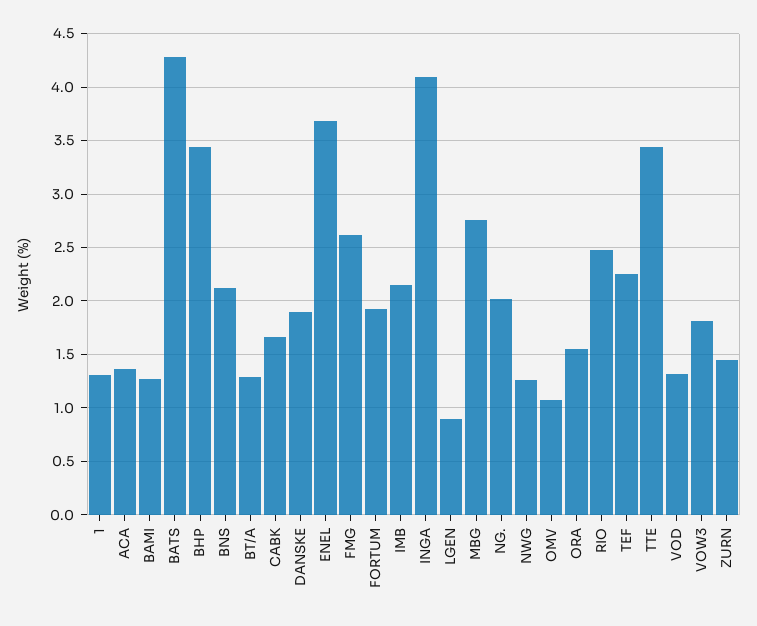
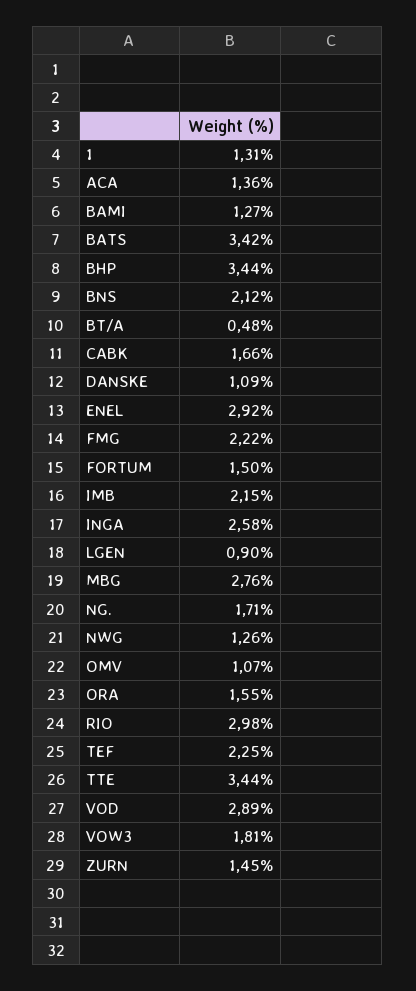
BATS: 4.3 -> 3.42
BT/A: 1.3 -> 0.48
DANSKE: 1.9 -> 1.09
ENEL: 3.7 -> 2.92
FMG: 2.6 -> 2.22
FORTUM: 1.9 -> 1.5
INGA: 4.1 -> 2.58
NG.: 2 -> 1.71
RIO: 2.5 -> 2.98
VOD: 1.3 -> 2.89

